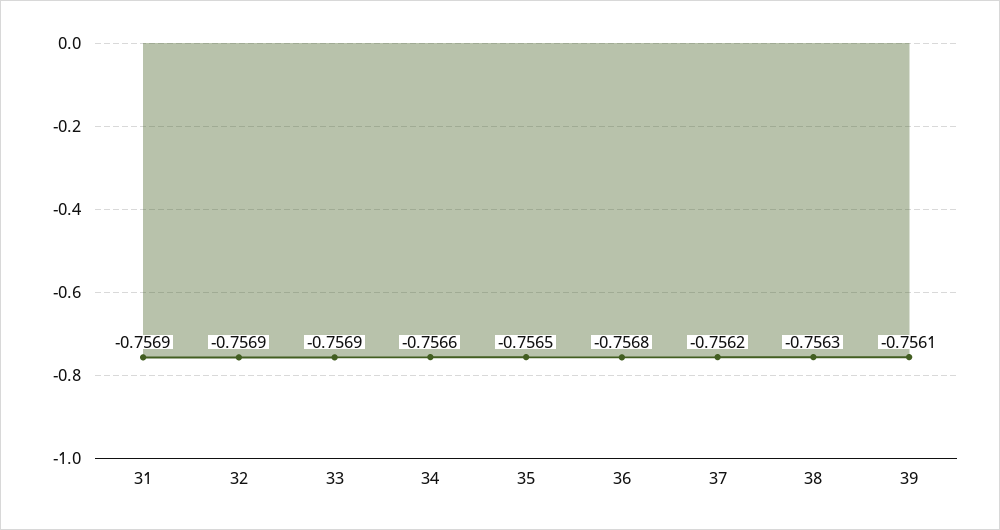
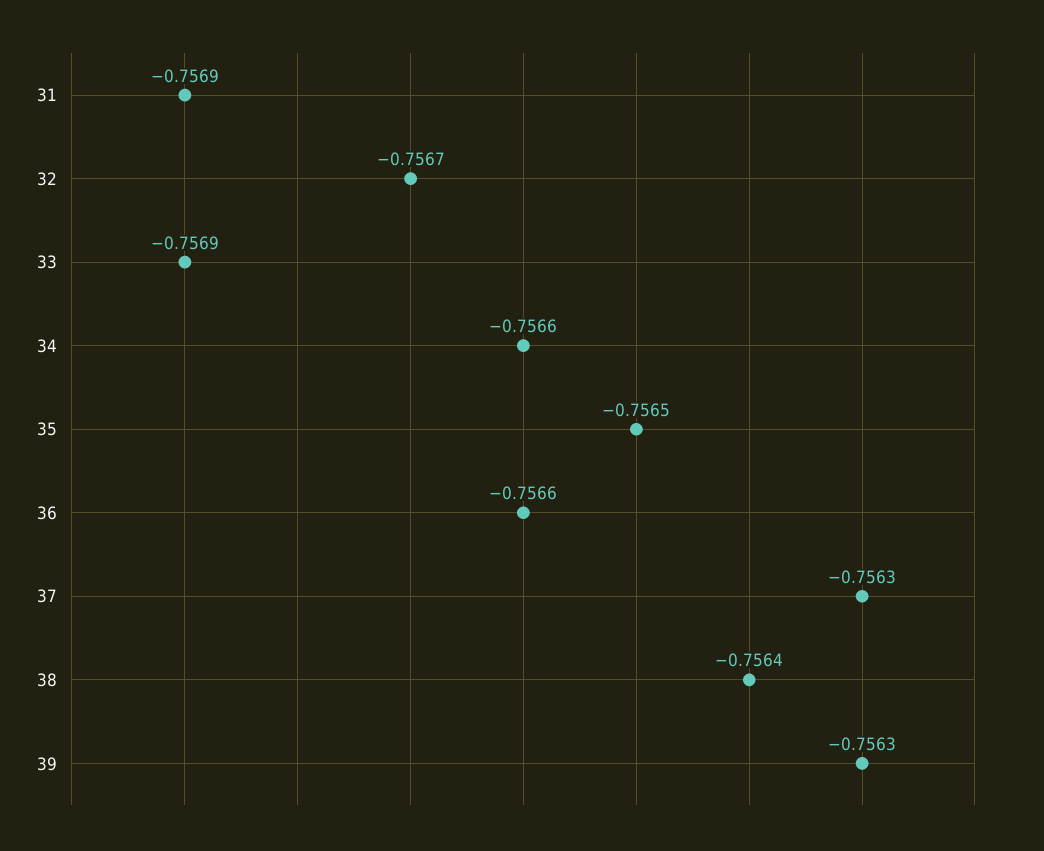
32: -0.7569 -> -0.7567
36: -0.7568 -> -0.7566
37: -0.7562 -> -0.7563
38: -0.7563 -> -0.7564
39: -0.7561 -> -0.7563

